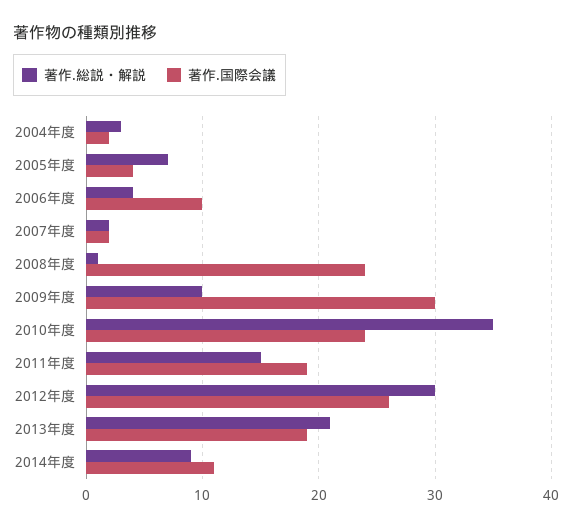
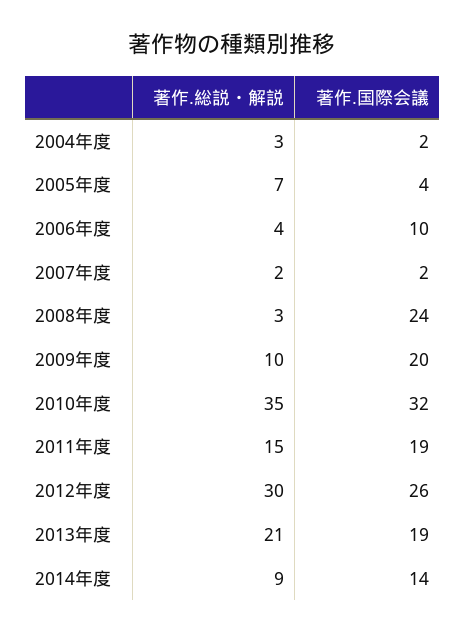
著作.総説・解説, 2008年度: 1 -> 3
著作.国際会議, 2009年度: 30 -> 20
著作.国際会議, 2010年度: 24 -> 32
著作.国際会議, 2014年度: 11 -> 14

